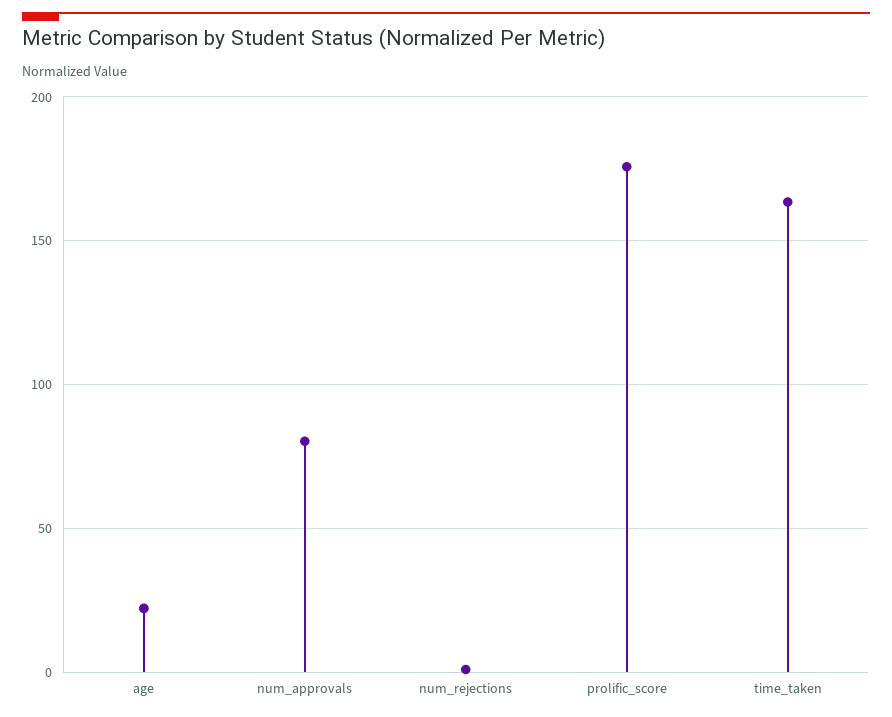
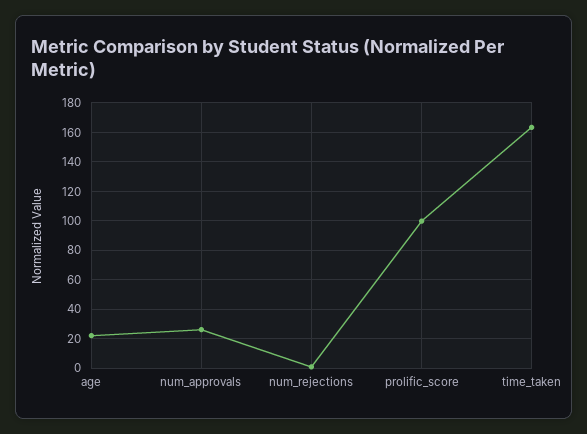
num_approvals: 80 -> 25
prolific_score: 175 -> 100

